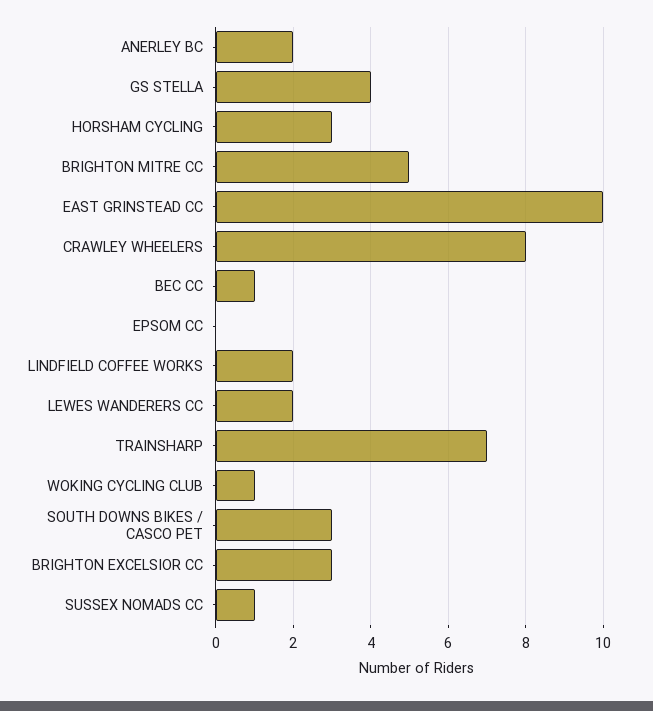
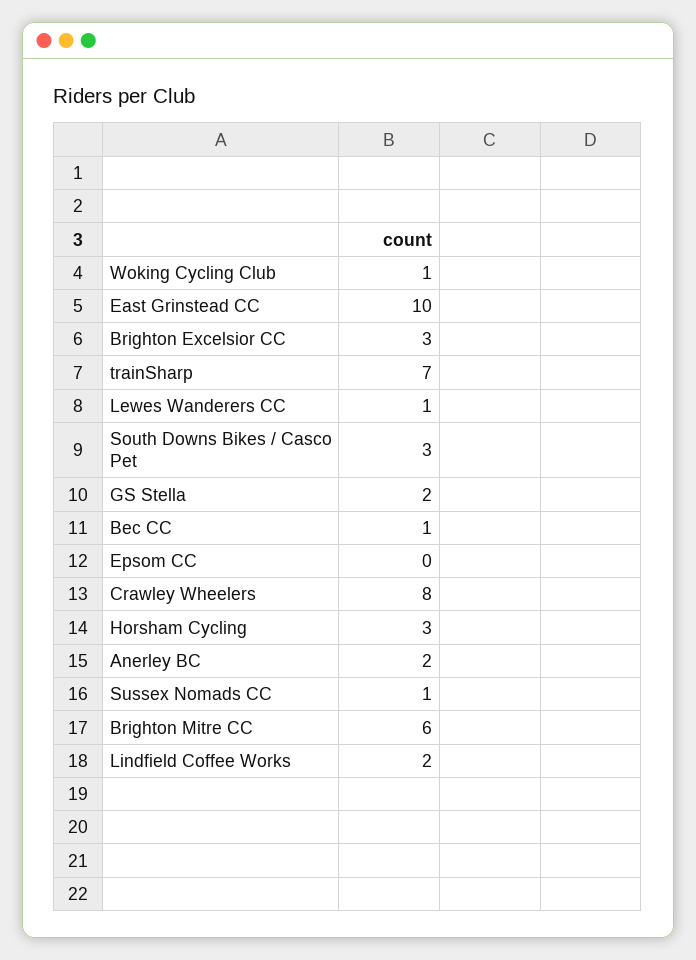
GS STELLA: 4 -> 2
BRIGHTON MITRE CC: 5 -> 6
LEWES WANDERERS CC: 2 -> 1

